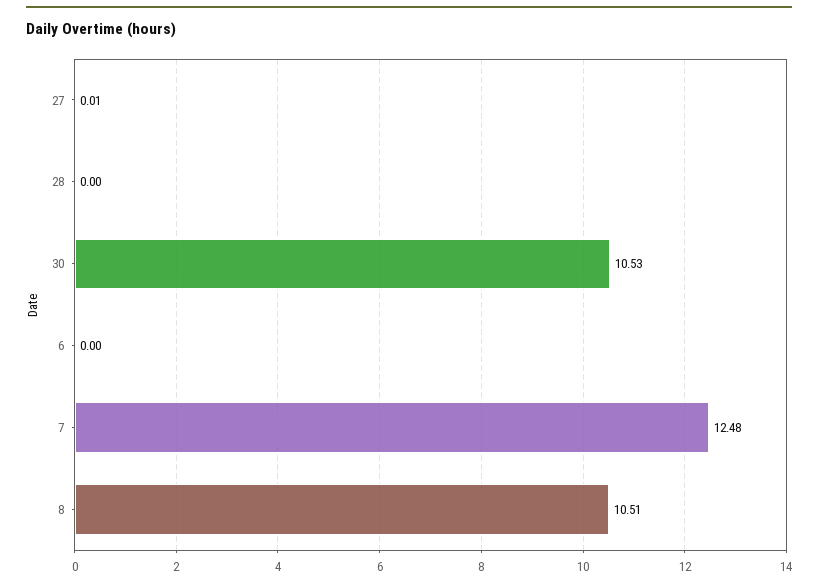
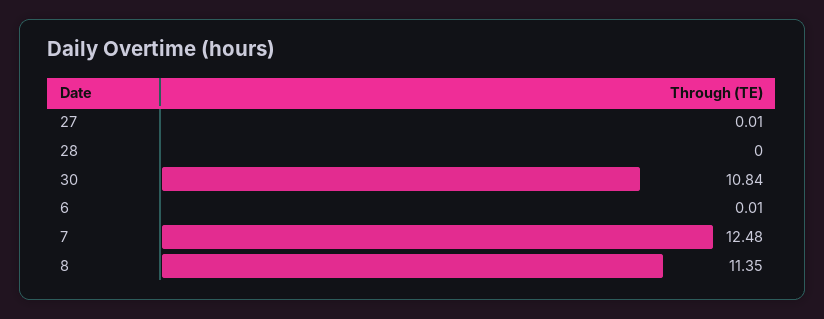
30: 10.53 -> 10.84
6: 0 -> 0.01
8: 10.51 -> 11.35

